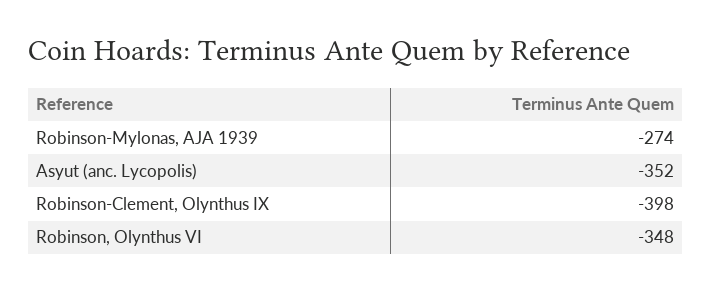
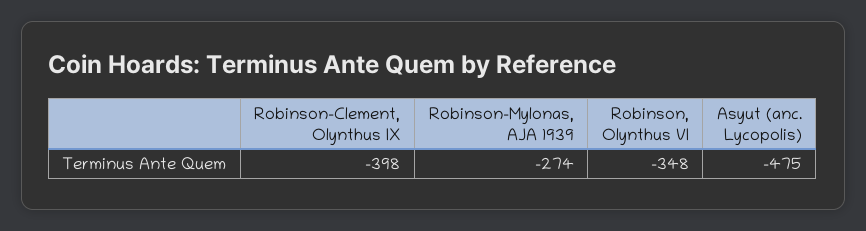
Asyut (anc. Lycopolis): -352 -> -475

